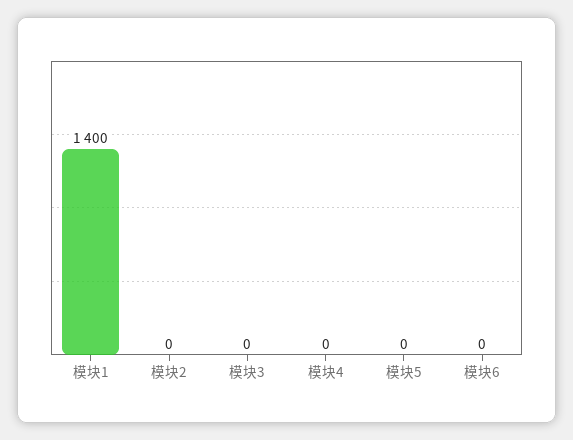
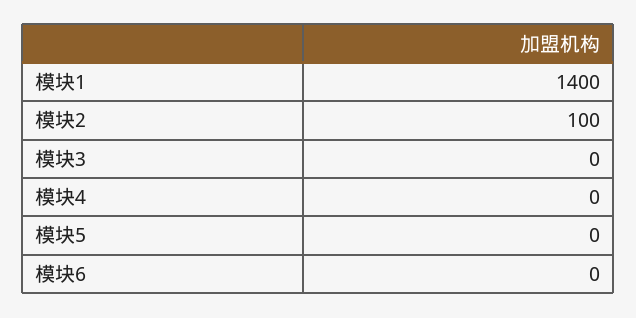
模块2: 0 -> 100

